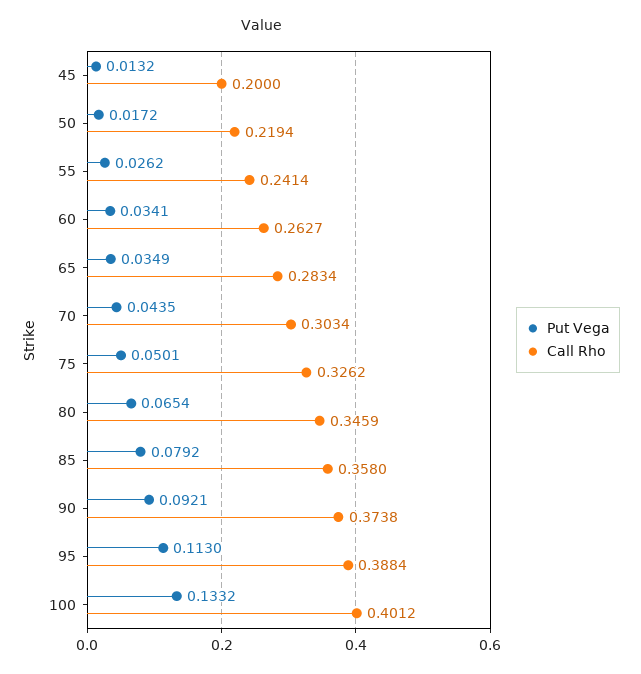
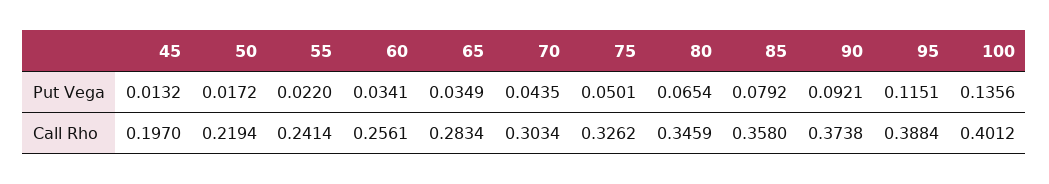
Call Rho, 45: 0.2 -> 0.197
Put Vega, 55: 0.0262 -> 0.022
Call Rho, 60: 0.2627 -> 0.2561
Put Vega, 95: 0.113 -> 0.1151
Put Vega, 100: 0.1332 -> 0.1356

